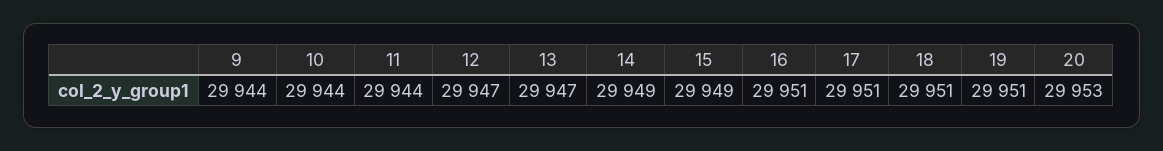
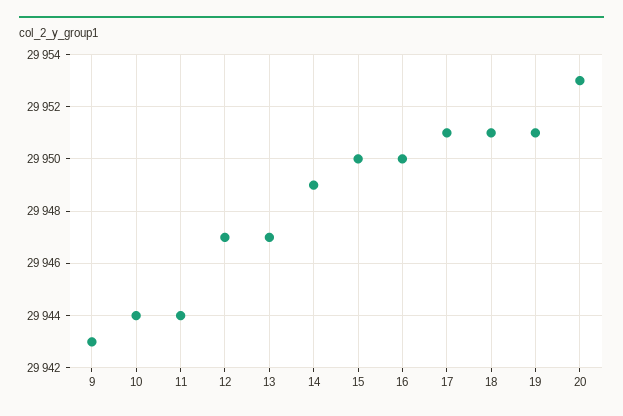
9: 29944 -> 29943
15: 29949 -> 29950
16: 29951 -> 29950

